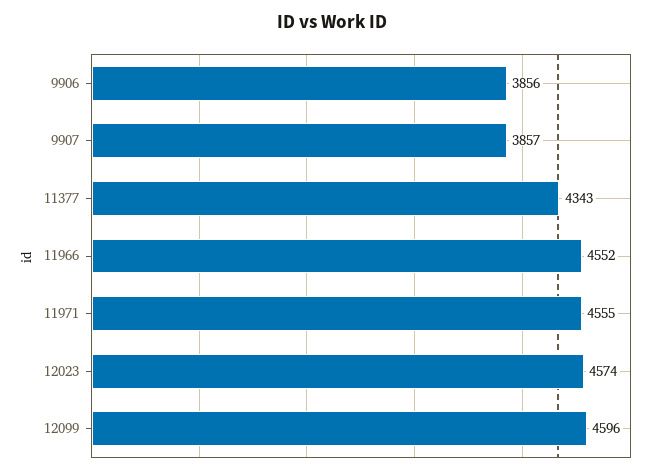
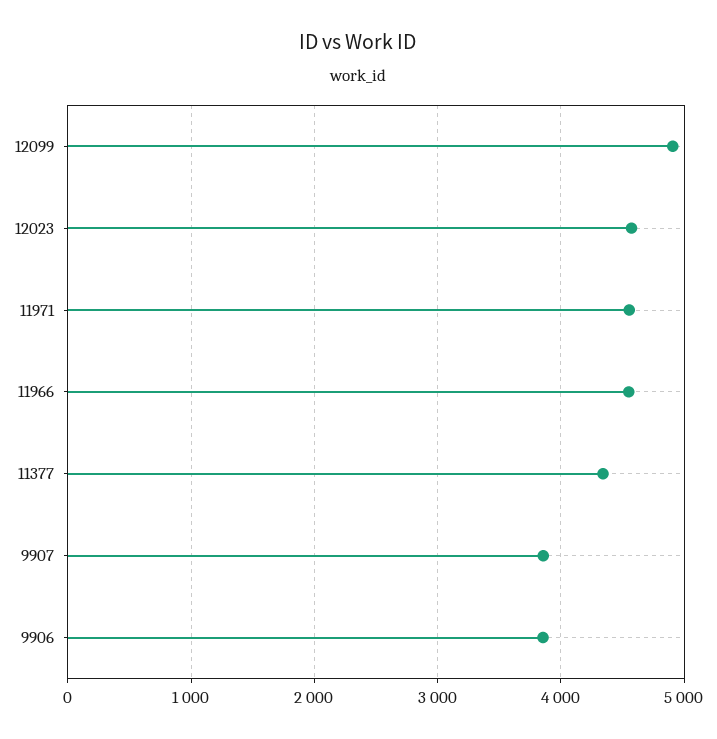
12099: 4596 -> 4900

